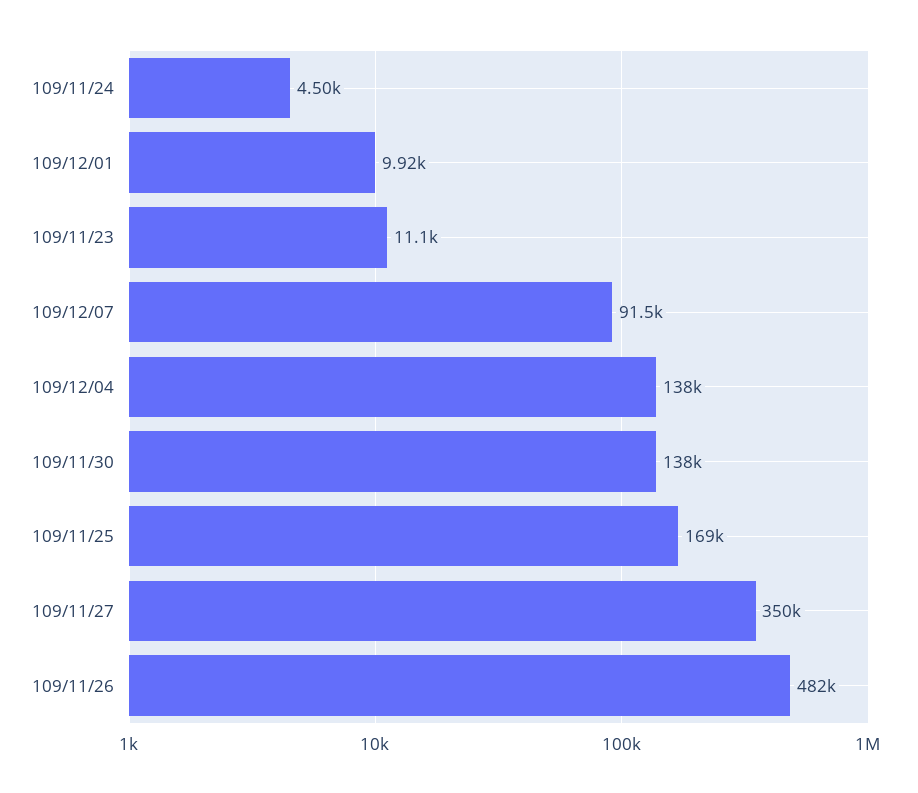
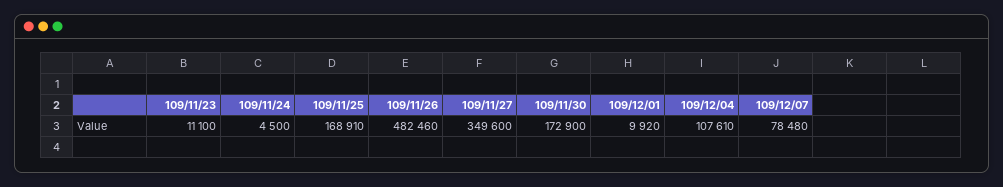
109/12/07: 91500 -> 78480
109/12/04: 138000 -> 107610
109/11/30: 138000 -> 172900

